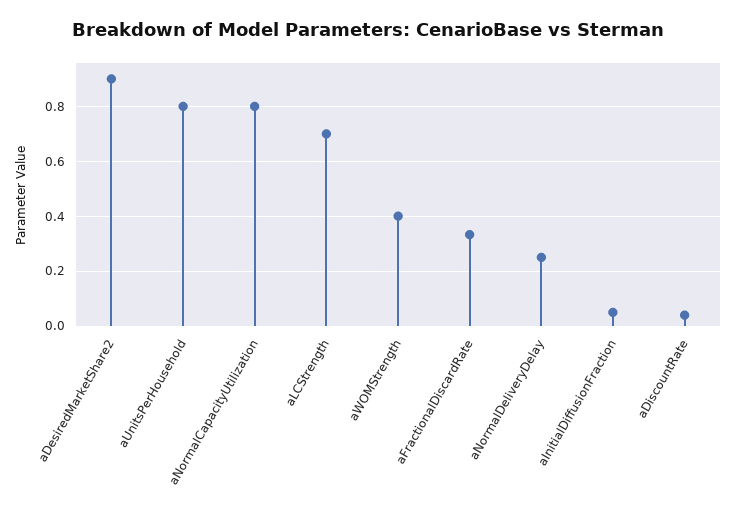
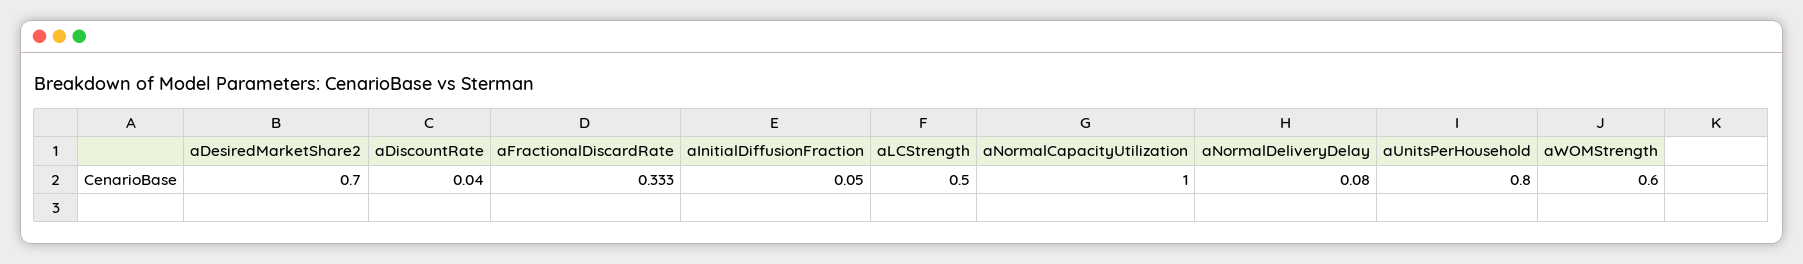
aDesiredMarketShare2: 0.9 -> 0.7
aNormalCapacityUtilization: 0.8 -> 1
aLCStrength: 0.7 -> 0.5
aWOMStrength: 0.4 -> 0.6
aNormalDeliveryDelay: 0.25 -> 0.08

